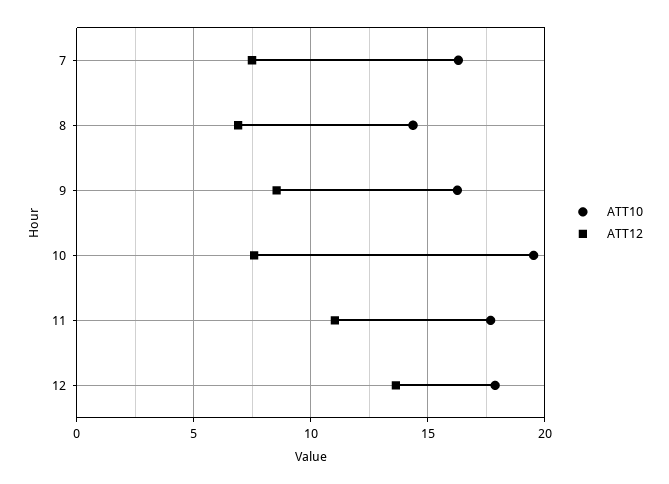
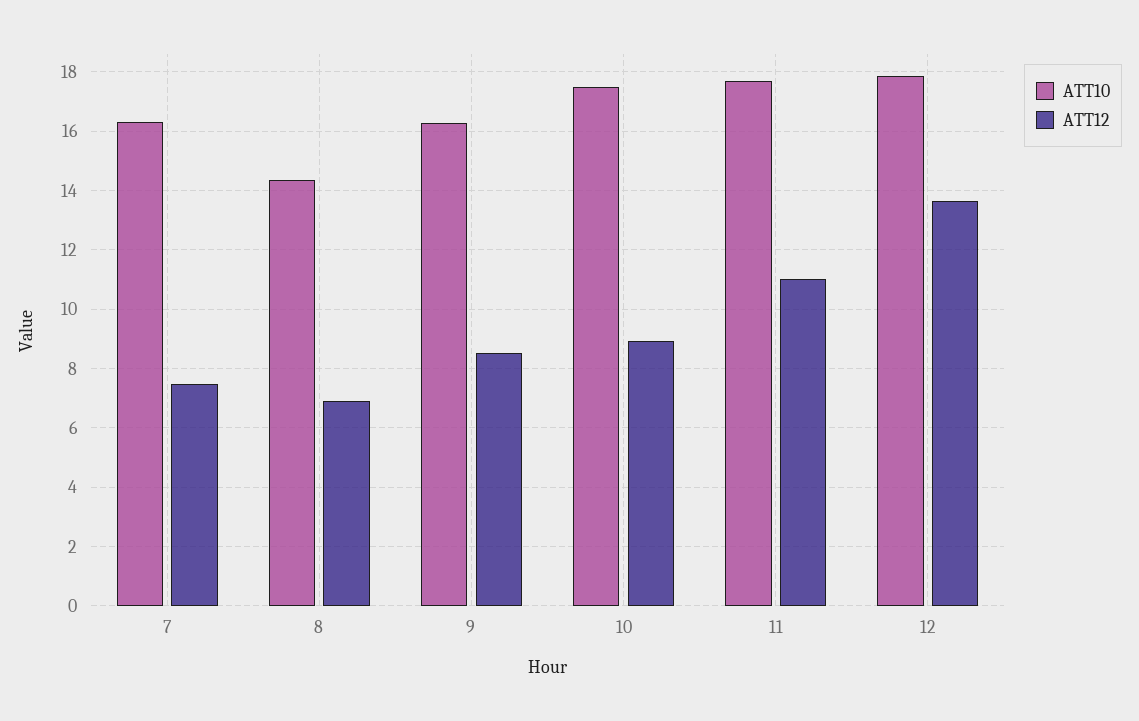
ATT10, 10: 19.5 -> 17.5
ATT12, 10: 7.5 -> 9

